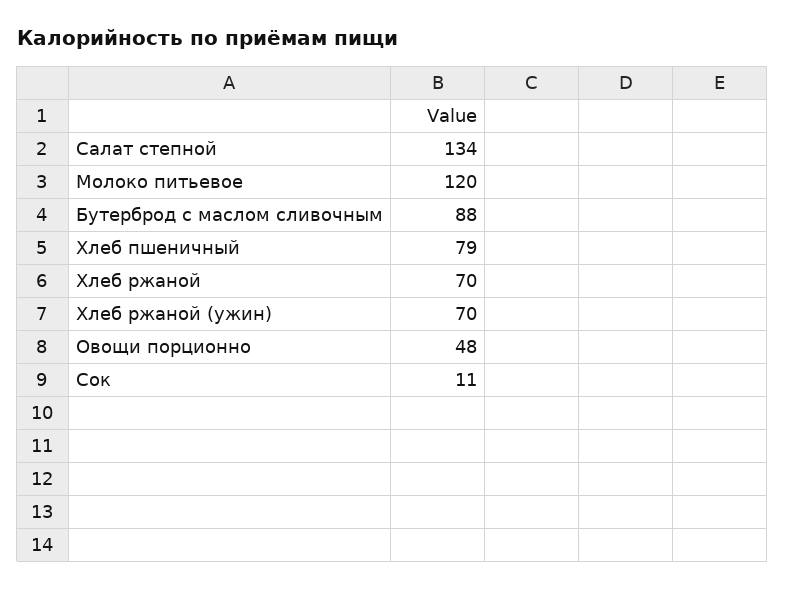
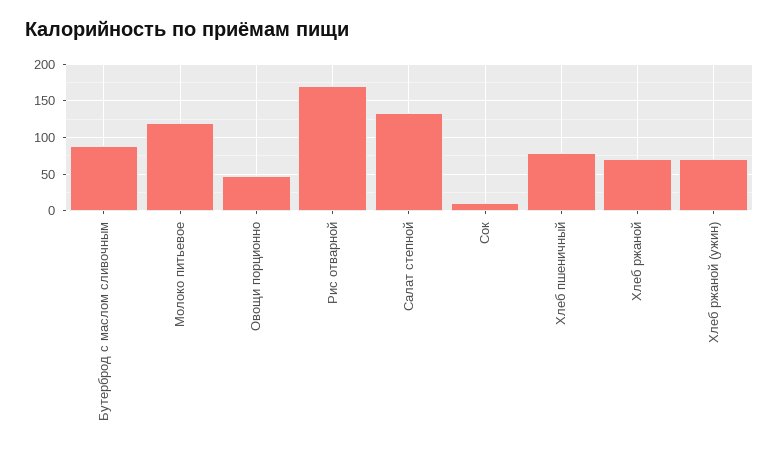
Рис отварной: none -> 170

